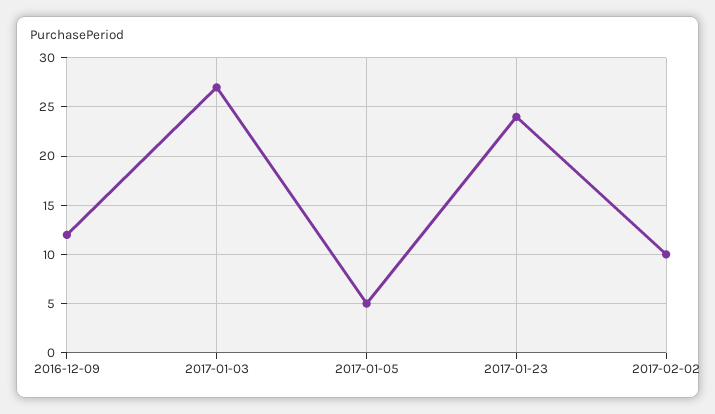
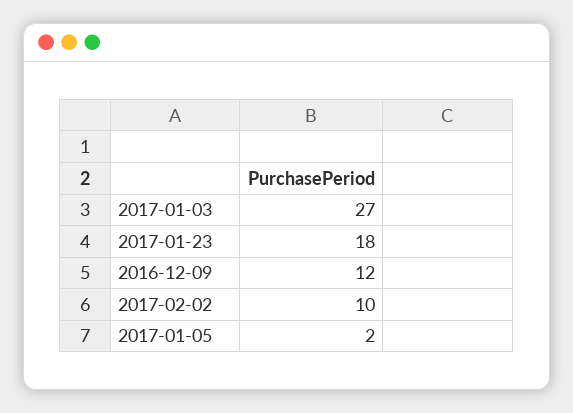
2017-01-05: 5 -> 2
2017-01-23: 24 -> 18

